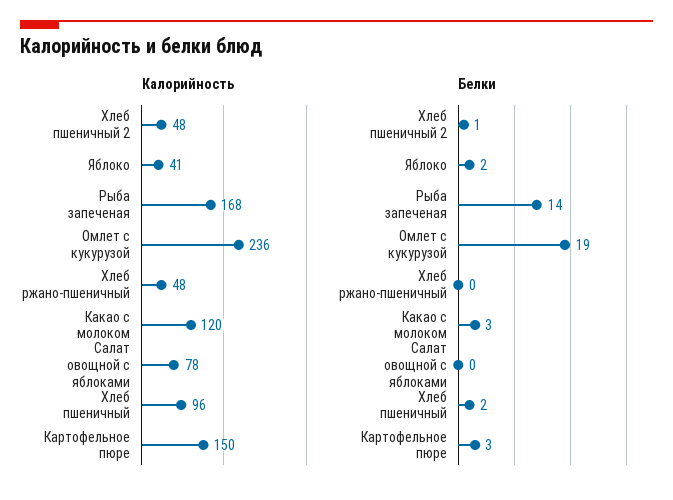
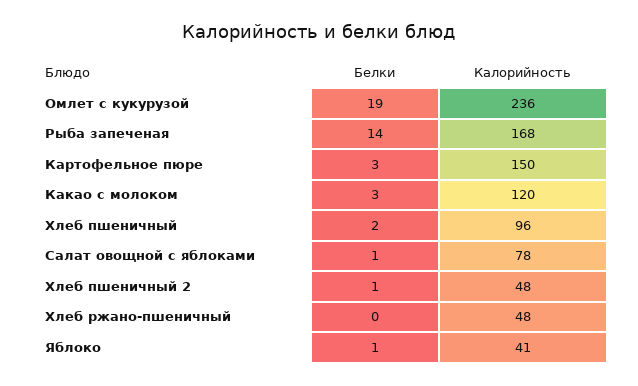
Белки, Яблоко: 2 -> 1
Белки, Салат овощной с яблоками: 0 -> 1

